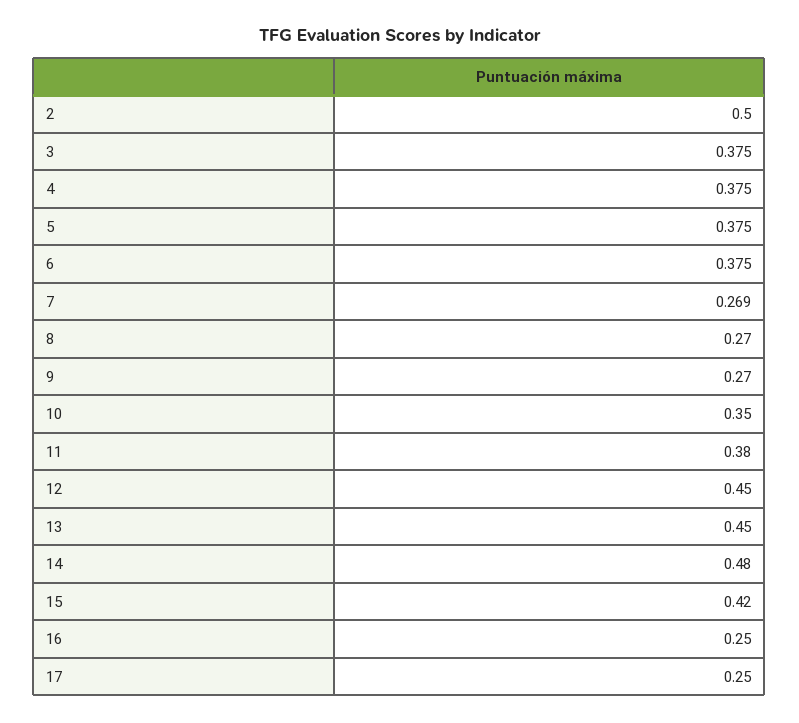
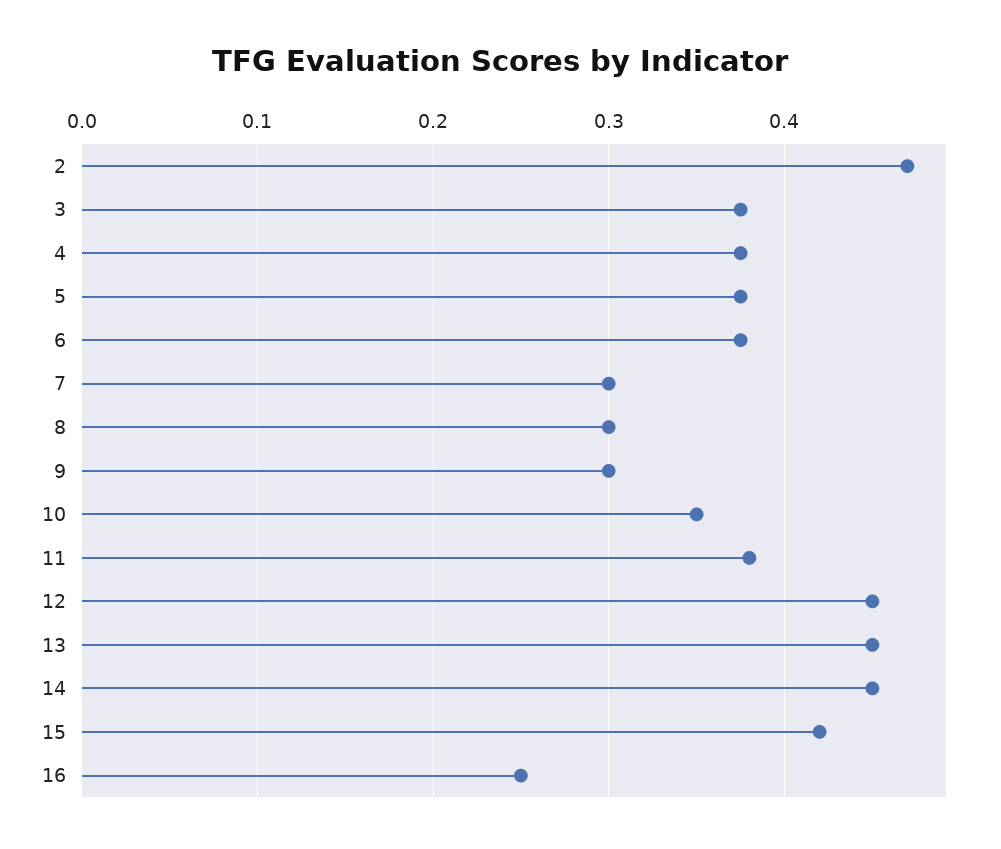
2: 0.5 -> 0.47
7: 0.269 -> 0.3
8: 0.27 -> 0.3
9: 0.27 -> 0.3
14: 0.48 -> 0.45
17: 0.25 -> none

